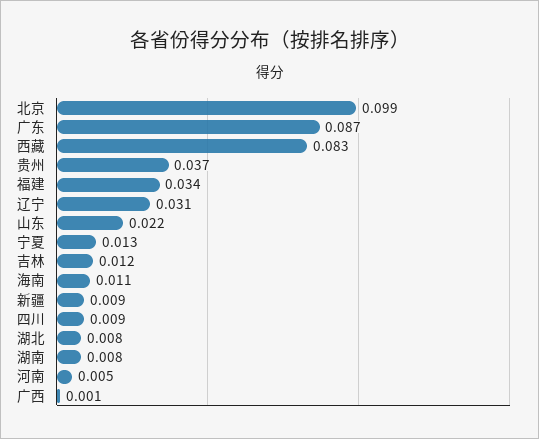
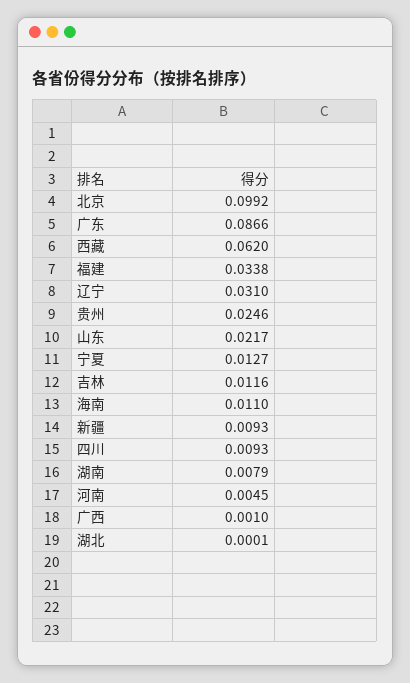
西藏: 0.083 -> 0.062
贵州: 0.037 -> 0.0246
湖北: 0.008 -> 0.0001

